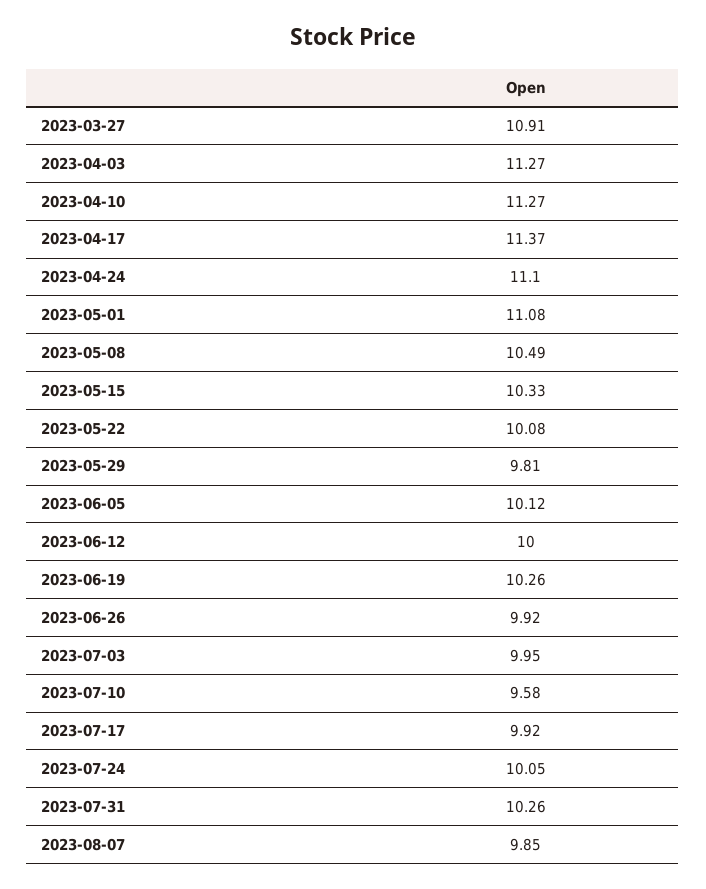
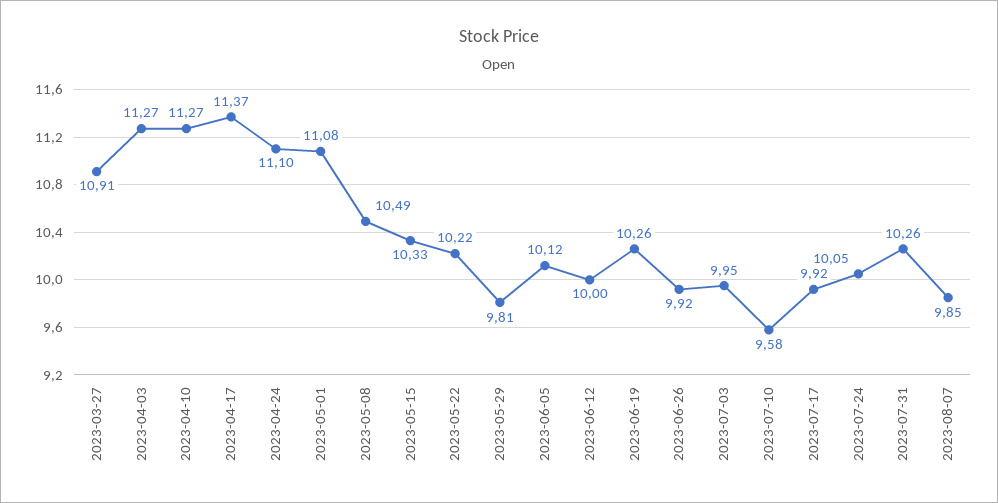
2023-05-22: 10.08 -> 10.22

